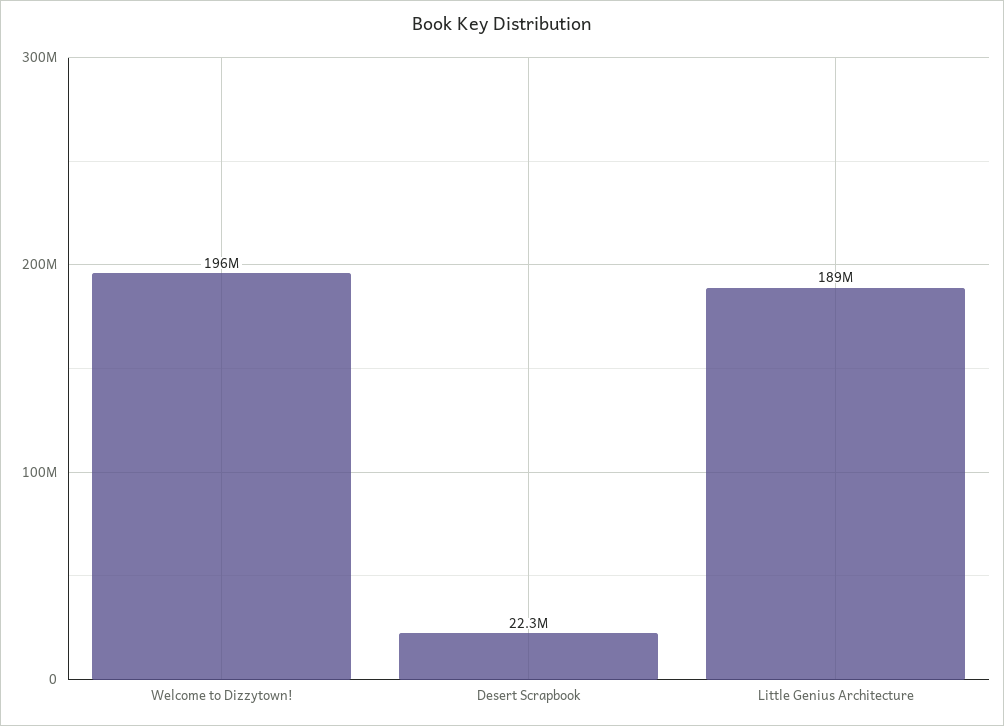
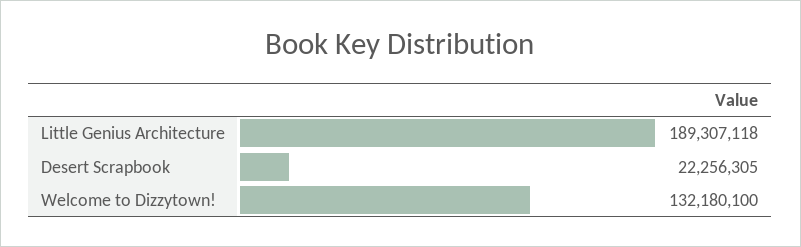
Welcome to Dizzytown!: 196000000 -> 132180100

